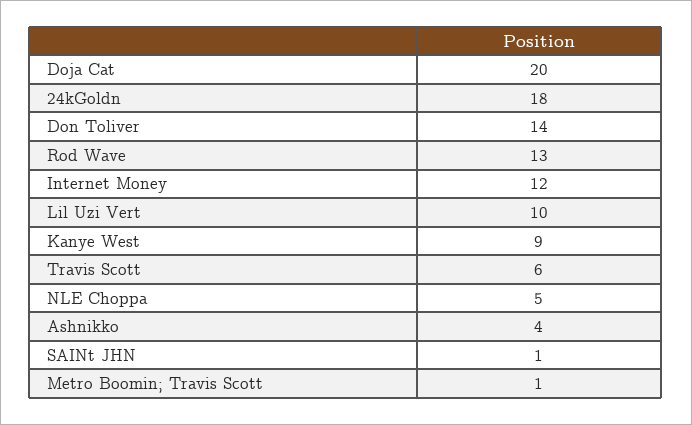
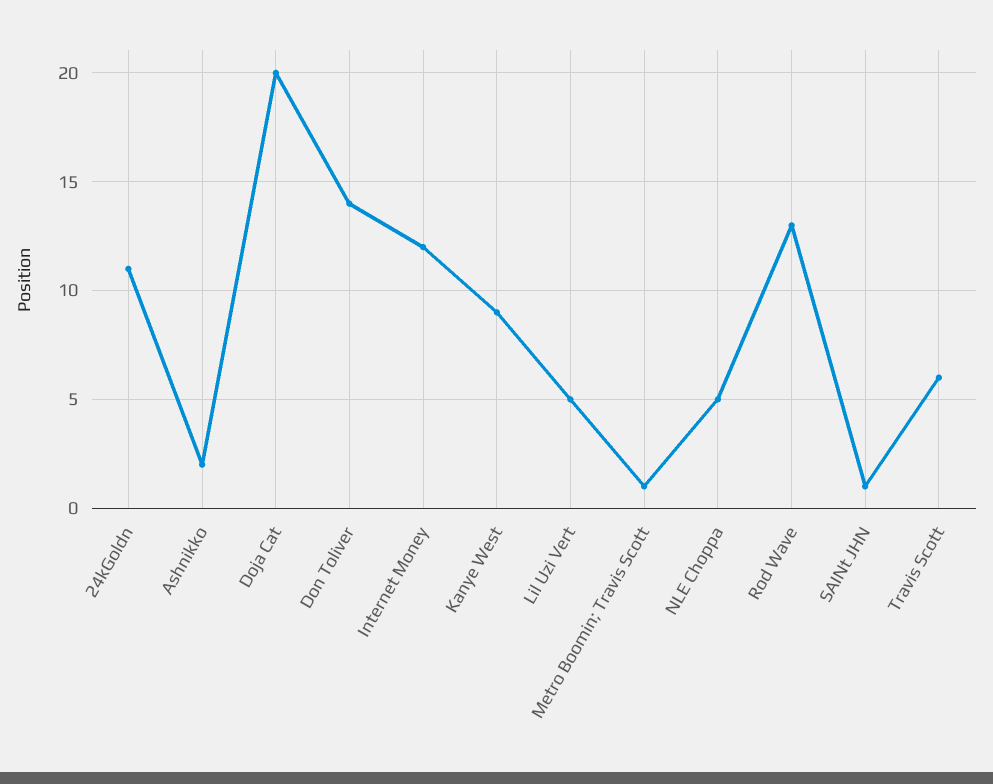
24kGoldn: 18 -> 11
Lil Uzi Vert: 10 -> 5
Ashnikko: 4 -> 2

